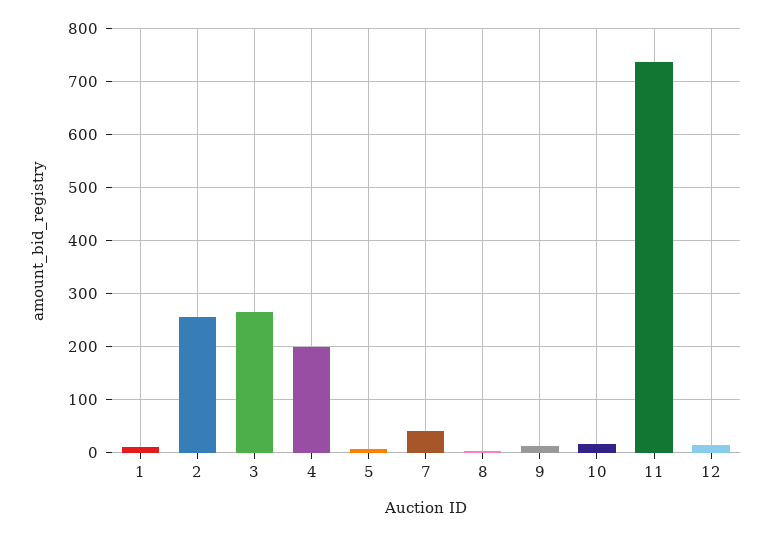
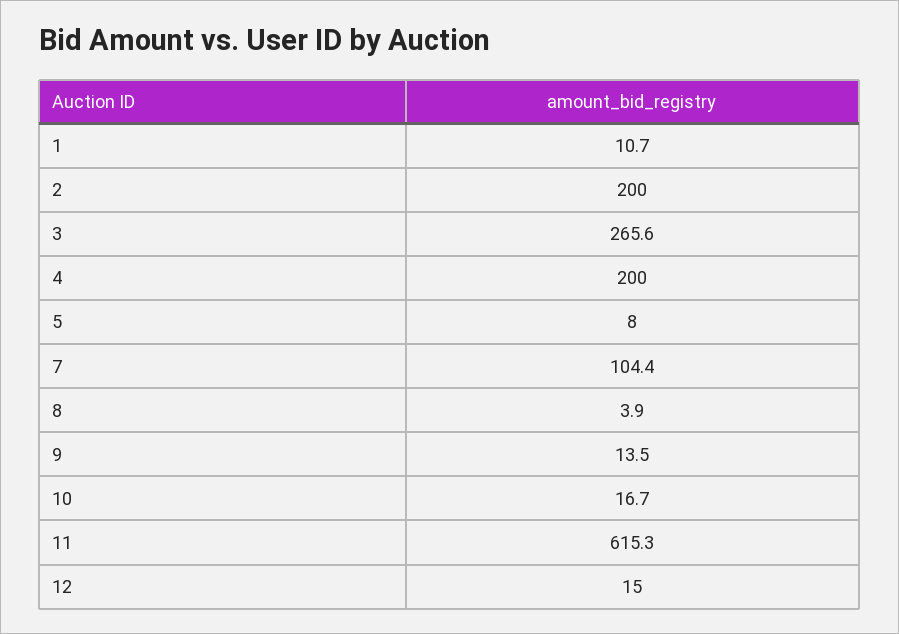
2: 260 -> 200
7: 40 -> 104.4
11: 740 -> 615.3

